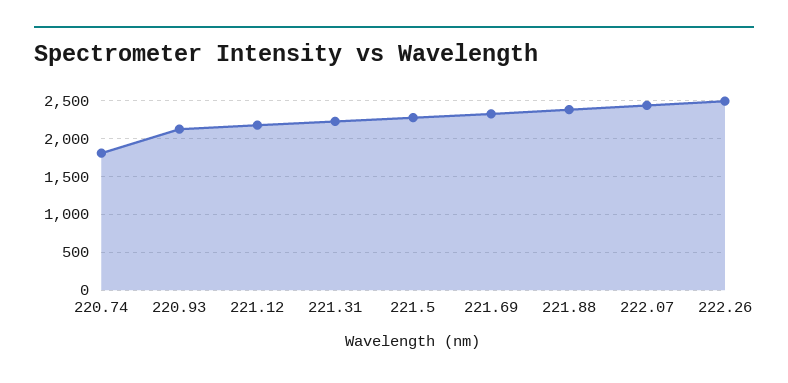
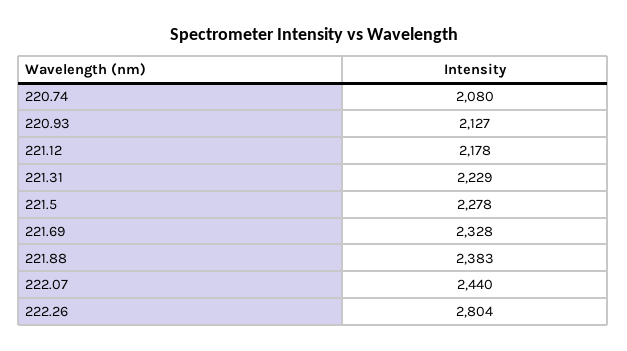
220.74: 1800 -> 2080
222.26: 2500 -> 2804

